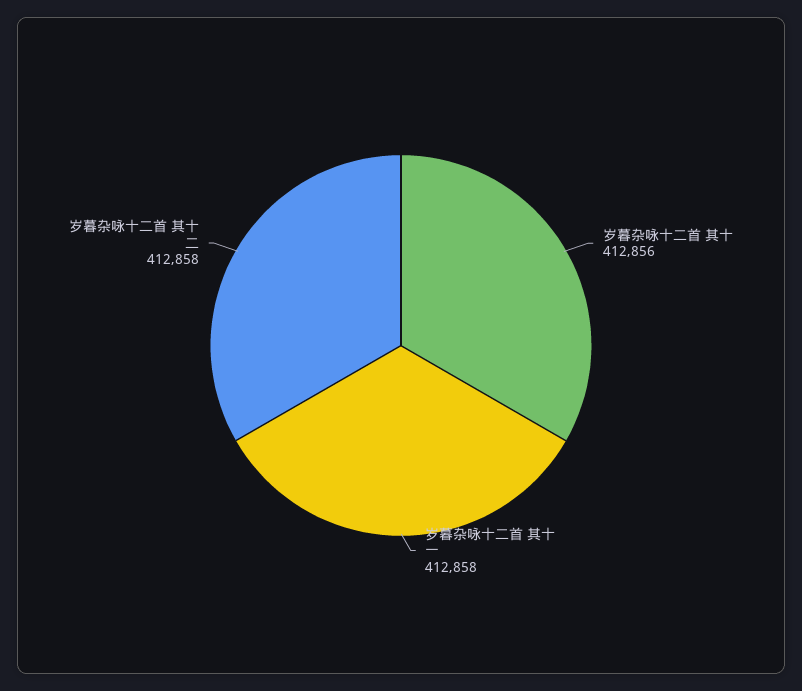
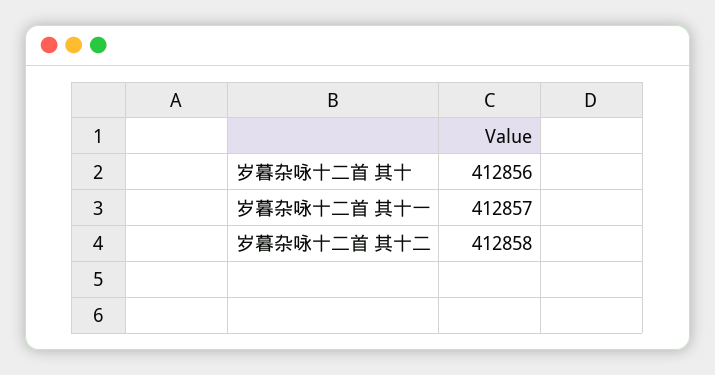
岁暮杂咏十二首 其十一: 412858 -> 412857

